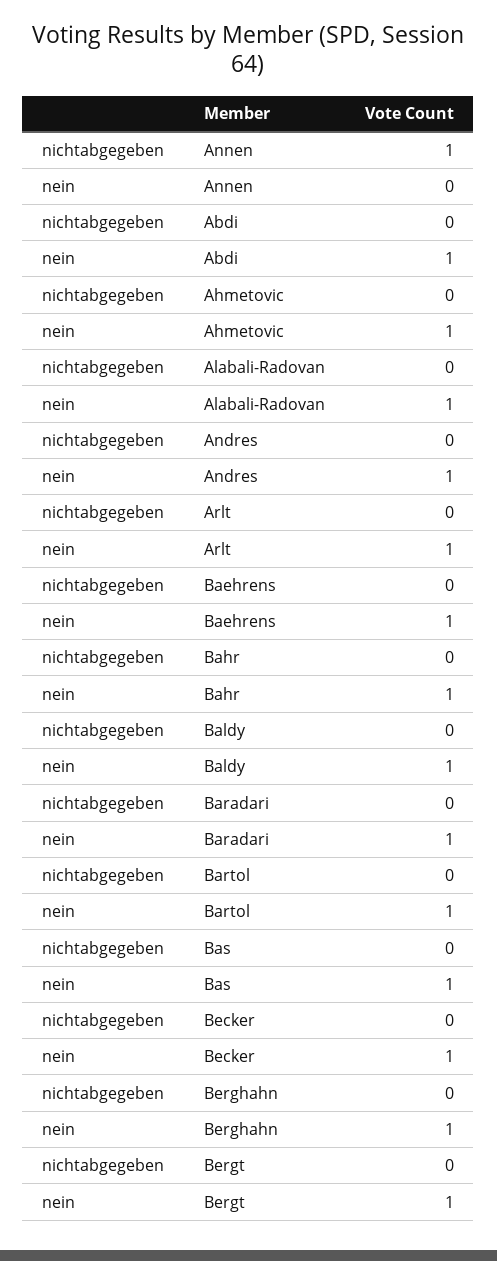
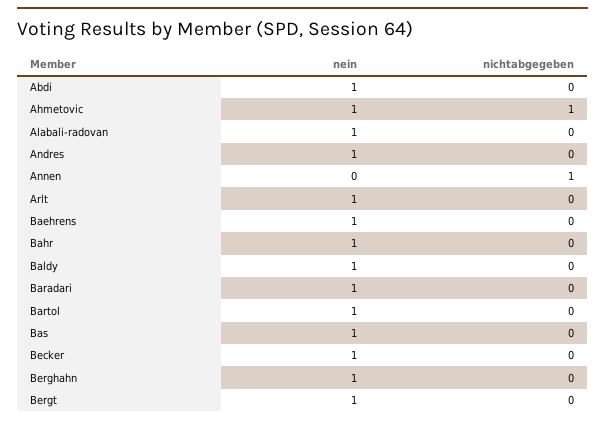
nichtabgegeben, Ahmetovic: 0 -> 1

